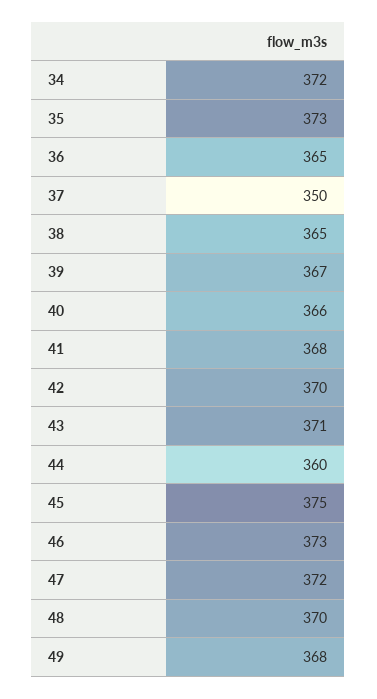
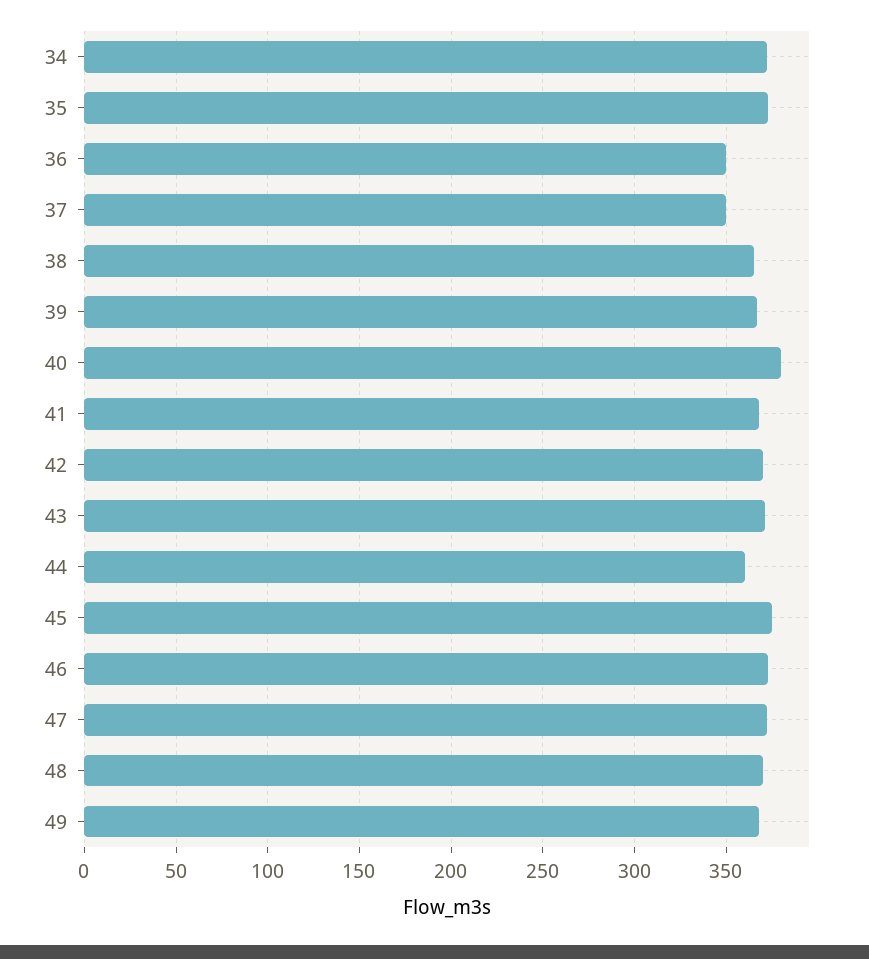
36: 365 -> 350
40: 366 -> 380

